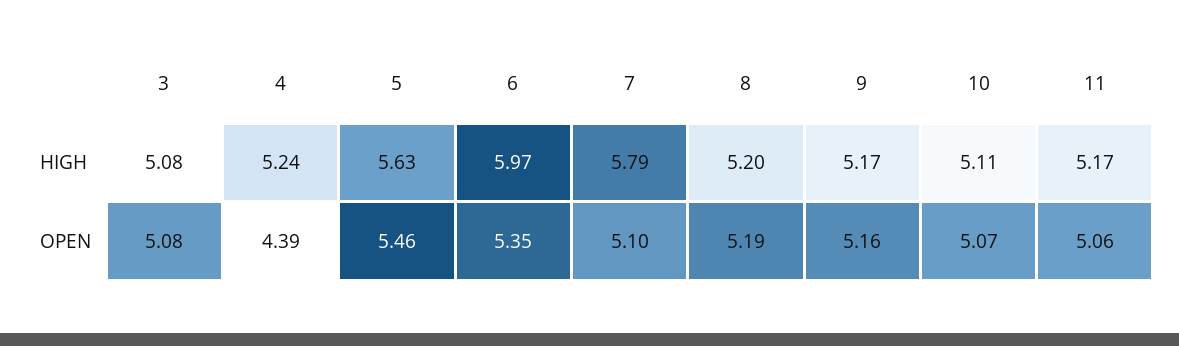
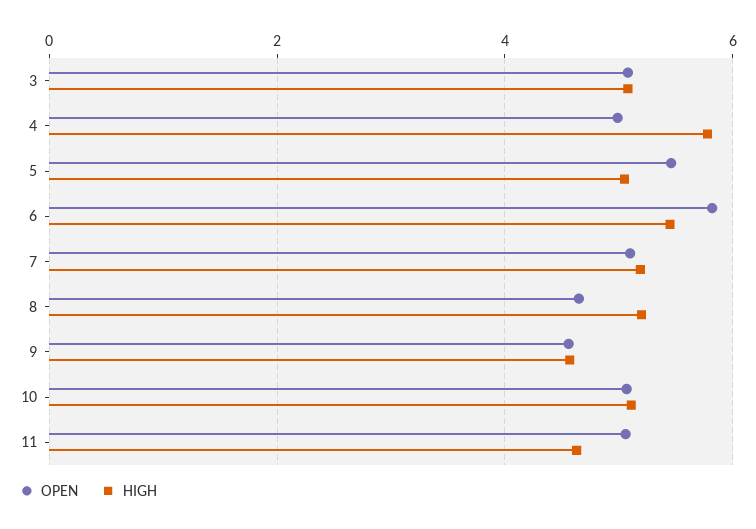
HIGH, 4: 5.24 -> 5.8
HIGH, 5: 5.63 -> 5
HIGH, 6: 5.97 -> 5.4
HIGH, 7: 5.79 -> 5.2
HIGH, 9: 5.17 -> 4.6
HIGH, 11: 5.17 -> 4.6
OPEN, 4: 4.39 -> 5
OPEN, 6: 5.35 -> 5.8
OPEN, 8: 5.19 -> 4.6
OPEN, 9: 5.16 -> 4.6

